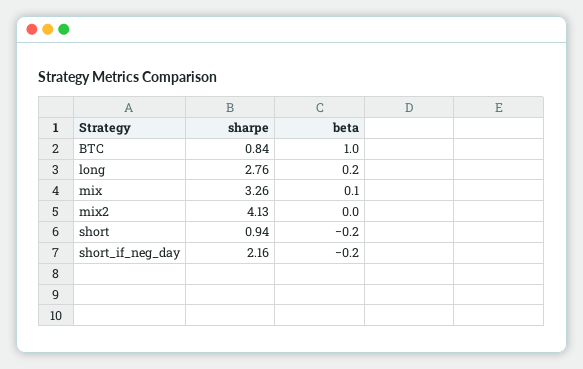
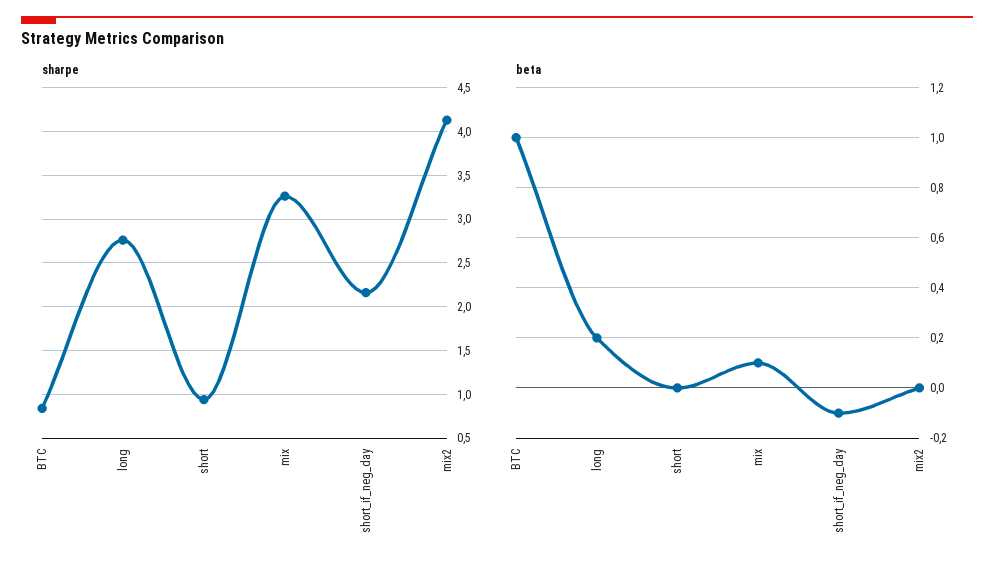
beta, short: -0.2 -> 0
beta, short_if_neg_day: -0.2 -> -0.1

